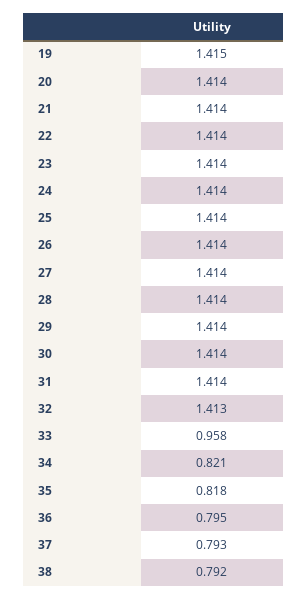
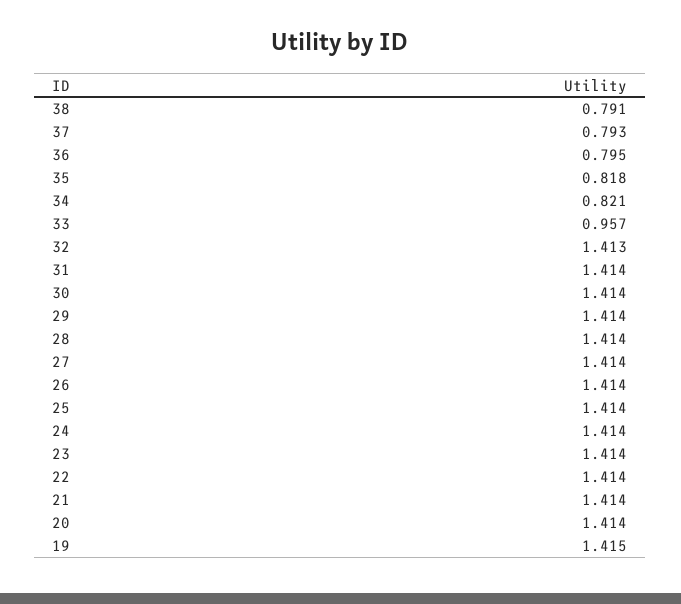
33: 0.958 -> 0.957
38: 0.792 -> 0.791

